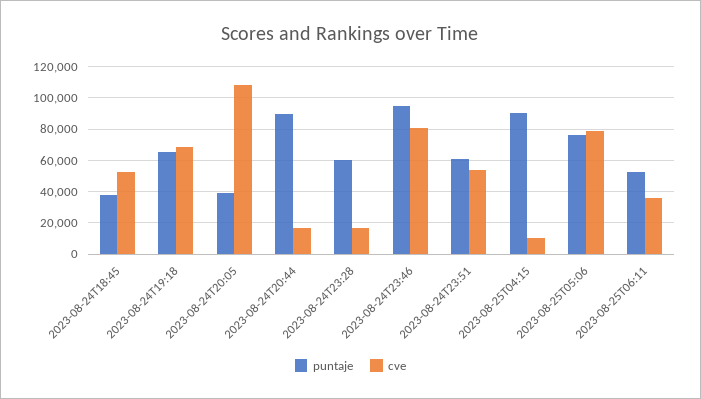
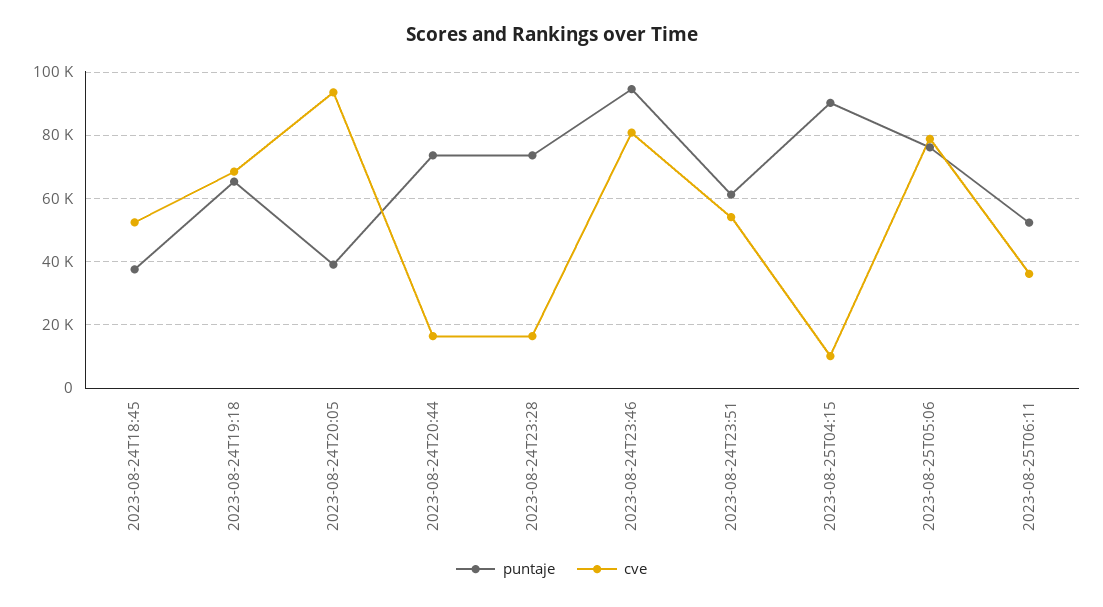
cve, 2023-08-24T20:05: 110000 -> 94000
puntaje, 2023-08-24T20:44: 90000 -> 74000
puntaje, 2023-08-24T23:28: 60000 -> 74000

